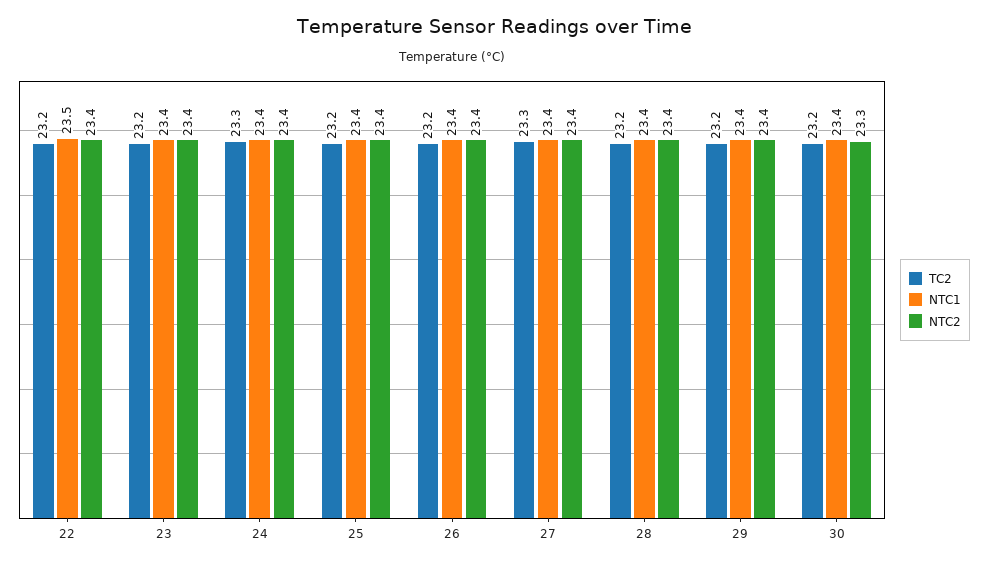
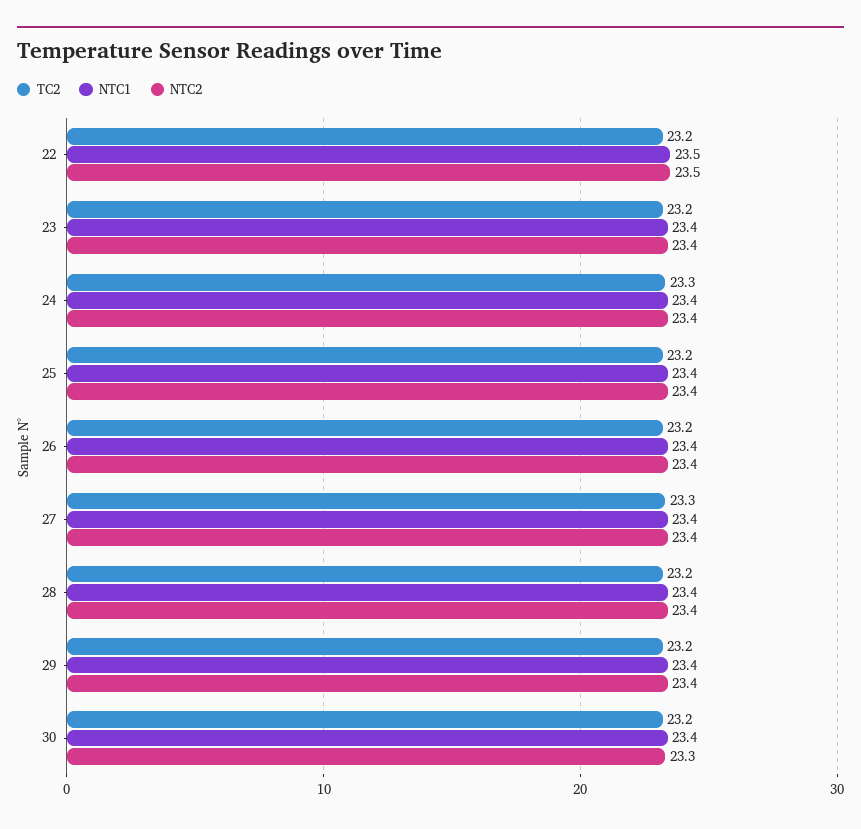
NTC2, 22: 23.4 -> 23.5

